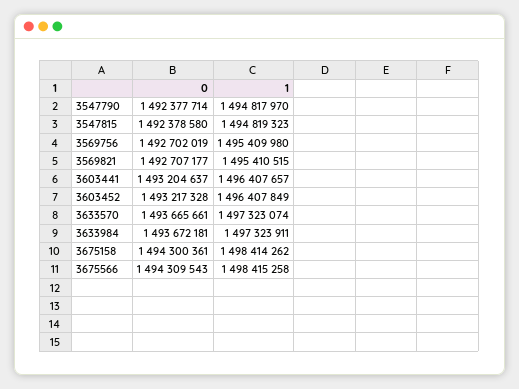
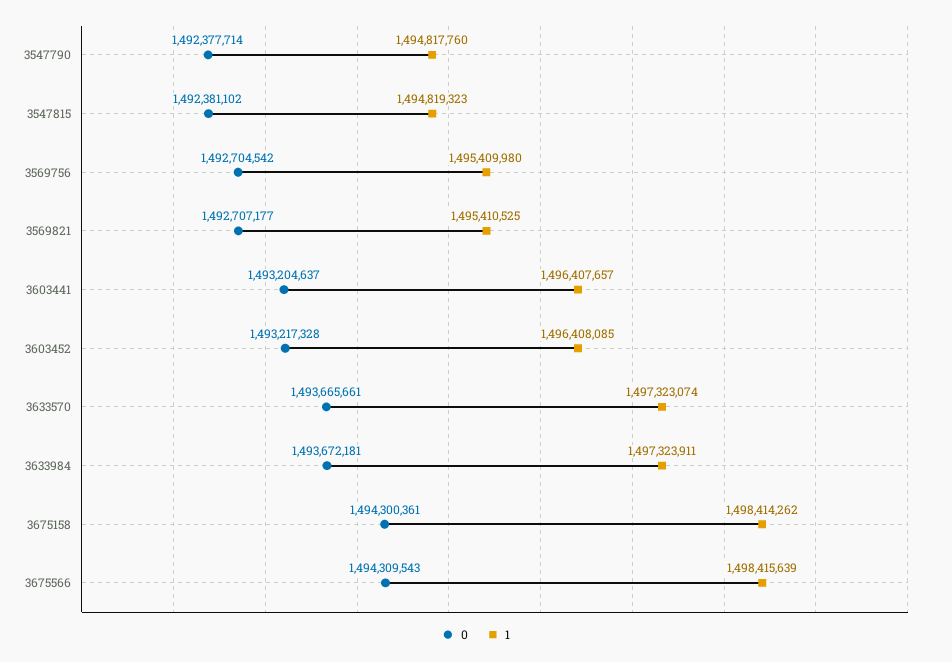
1, 3547790: 1494817970 -> 1494817760
0, 3547815: 1492378580 -> 1492381102
0, 3569756: 1492702019 -> 1492704542
1, 3569821: 1495410515 -> 1495410525
1, 3603452: 1496407849 -> 1496408085
1, 3675566: 1498415258 -> 1498415639

